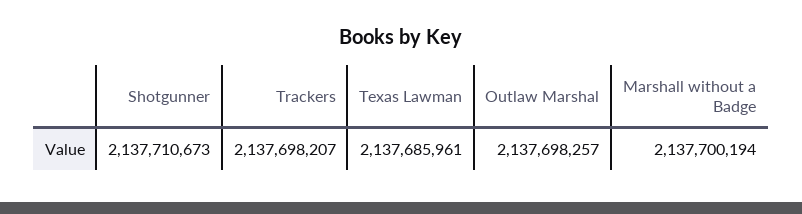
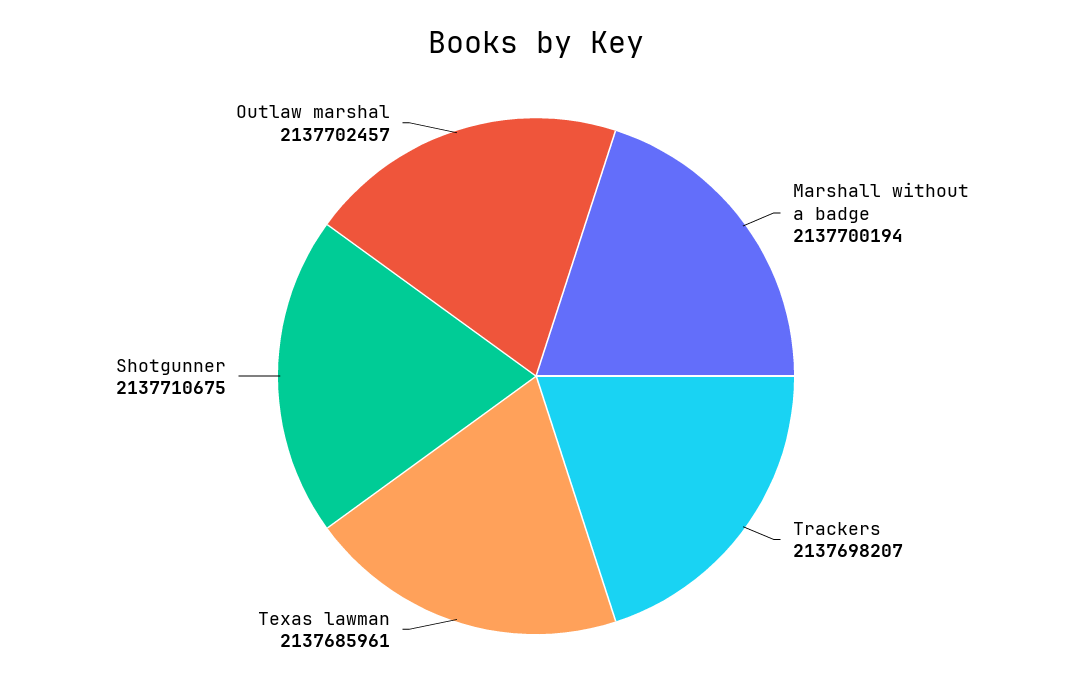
Shotgunner: 2137710673 -> 2137710675
Outlaw Marshal: 2137698257 -> 2137702457

